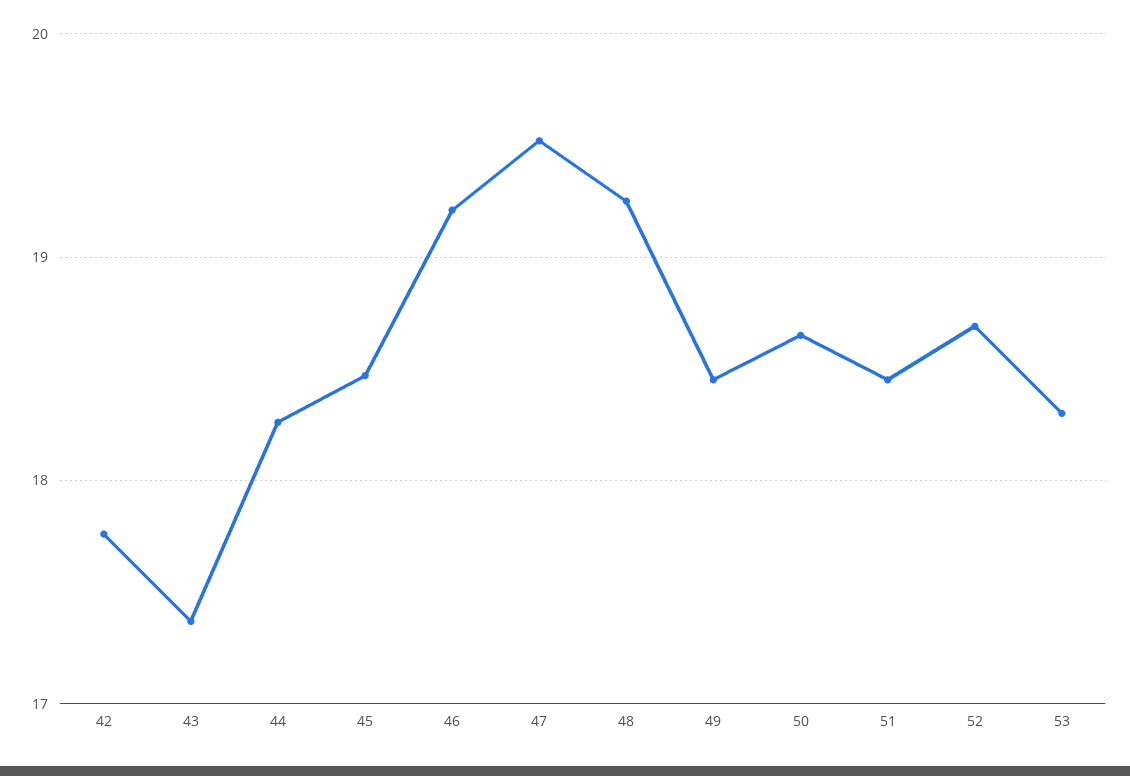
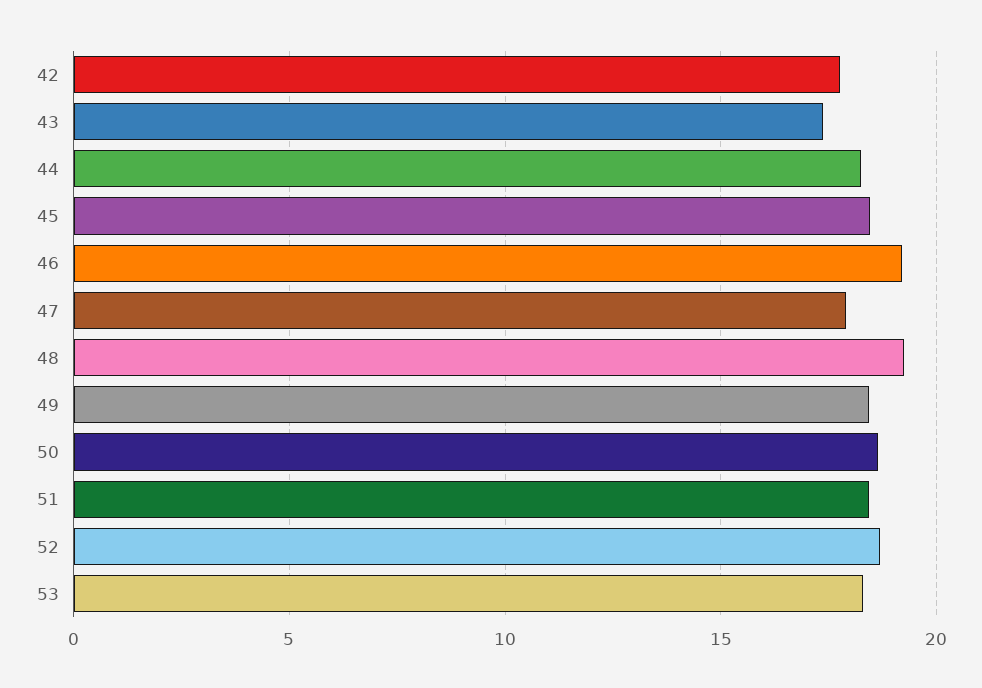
47: 19.5 -> 18

